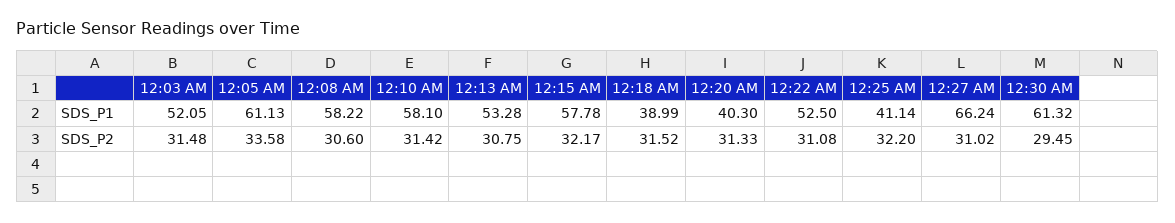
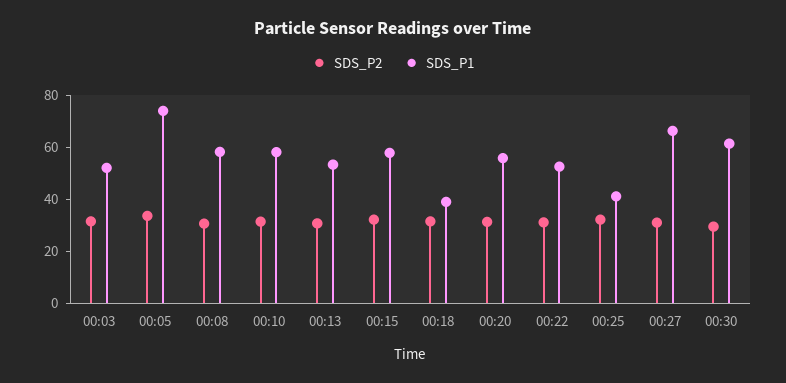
SDS_P1, 12:05 AM: 61.13 -> 75
SDS_P1, 12:20 AM: 40.3 -> 55

